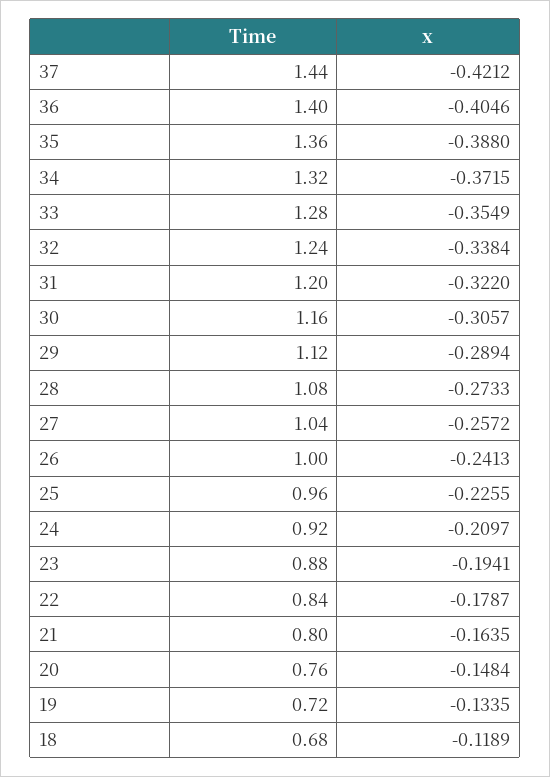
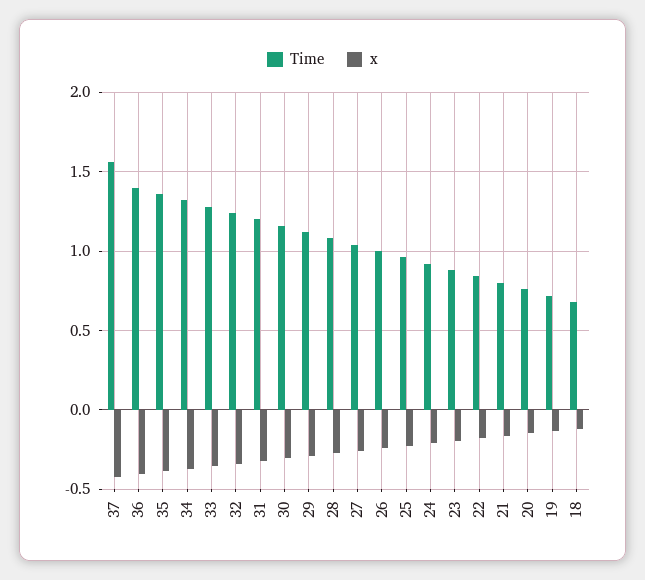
Time, 37: 1.44 -> 1.55

